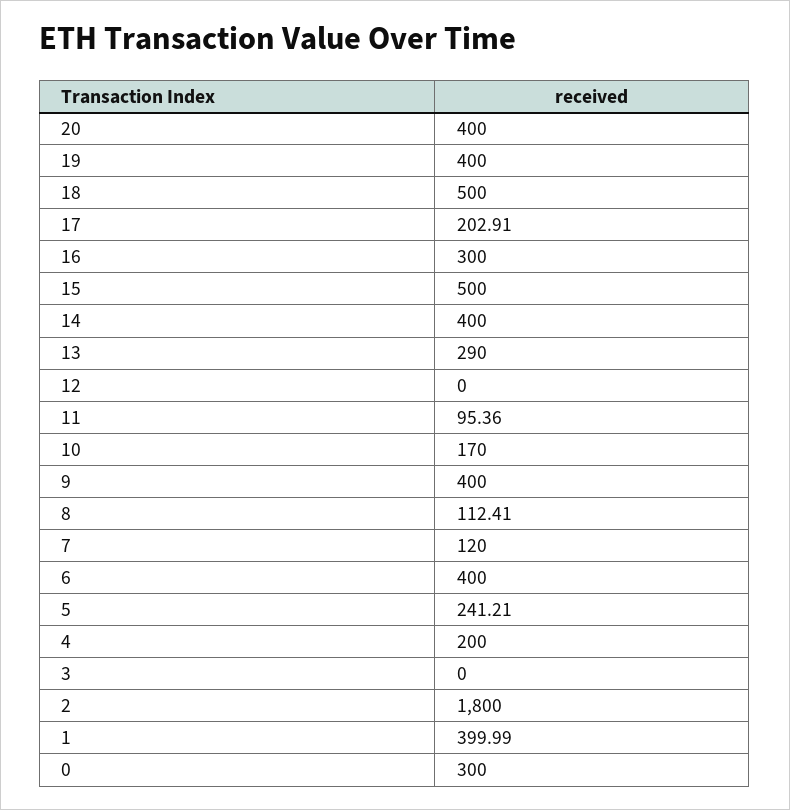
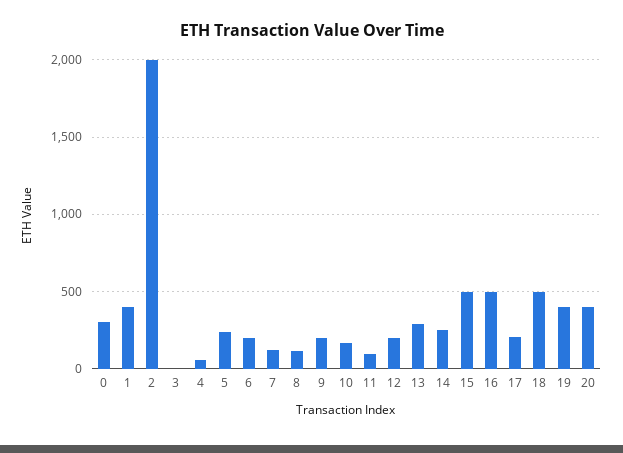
16: 300 -> 500
14: 400 -> 250
12: 0 -> 200
9: 400 -> 200
6: 400 -> 200
4: 200 -> 50
2: 1800 -> 2000

